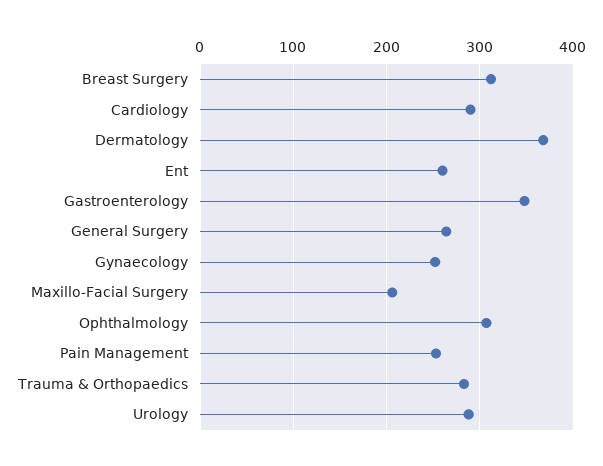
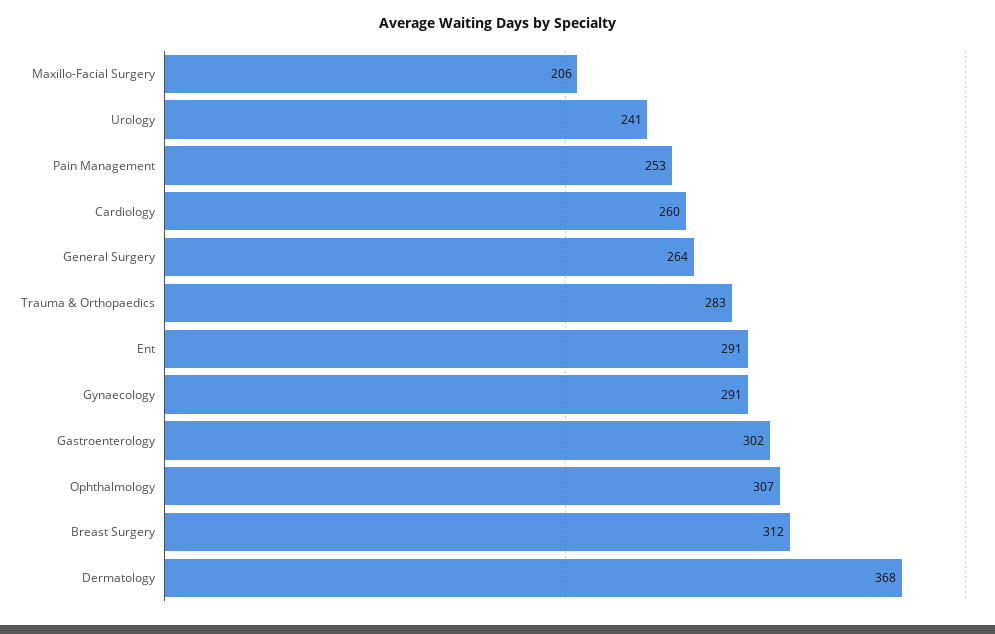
Cardiology: 290 -> 260
Ent: 260 -> 291
Gastroenterology: 350 -> 302
Gynaecology: 250 -> 291
Urology: 290 -> 241

